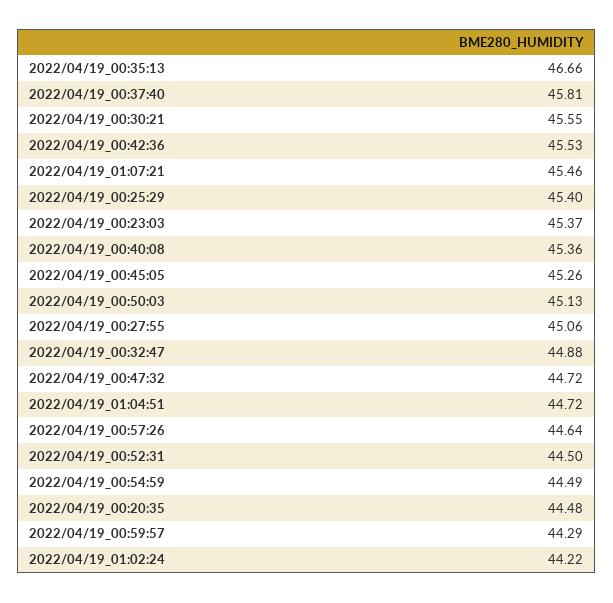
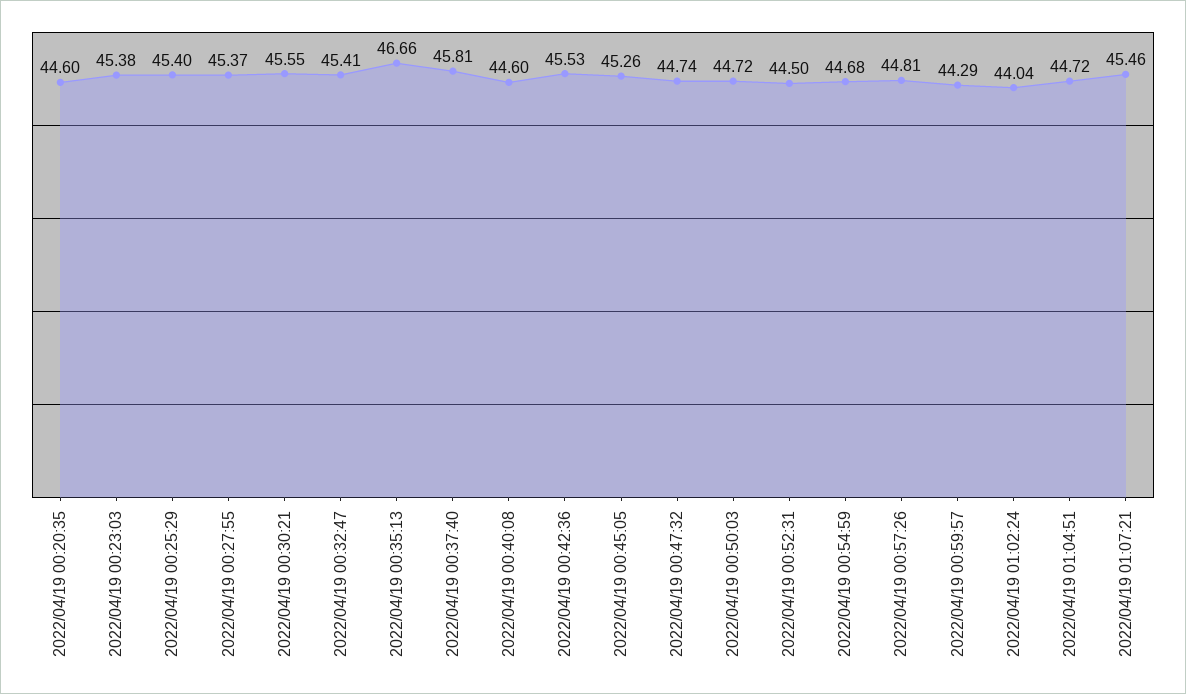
2022/04/19_00:23:03: 45.37 -> 45.38
2022/04/19_00:40:08: 45.36 -> 44.6
2022/04/19_00:50:03: 45.13 -> 44.72
2022/04/19_00:27:55: 45.06 -> 45.37
2022/04/19_00:32:47: 44.88 -> 45.41
2022/04/19_00:47:32: 44.72 -> 44.74
2022/04/19_00:57:26: 44.64 -> 44.81
2022/04/19_00:54:59: 44.49 -> 44.68
2022/04/19_00:20:35: 44.48 -> 44.6
2022/04/19_01:02:24: 44.22 -> 44.04

